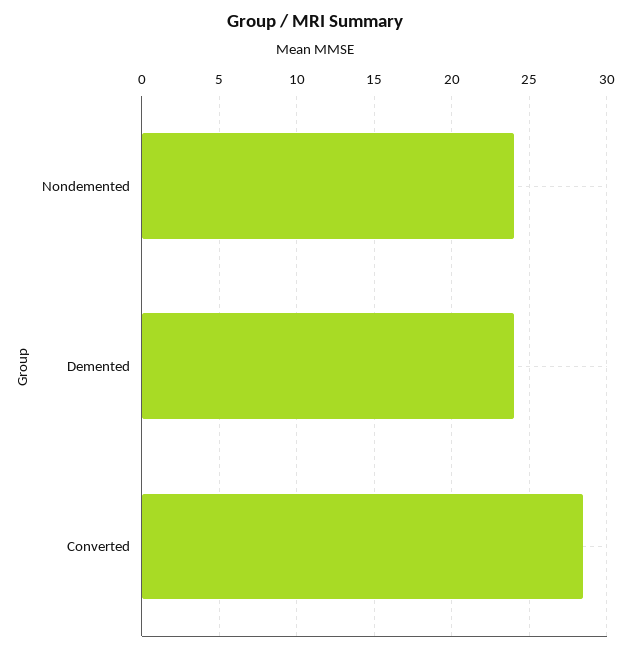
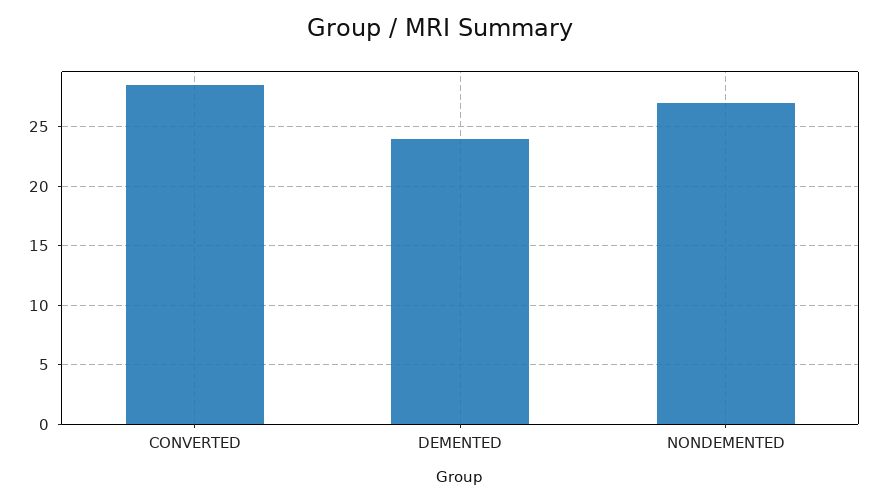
Nondemented: 24 -> 27

